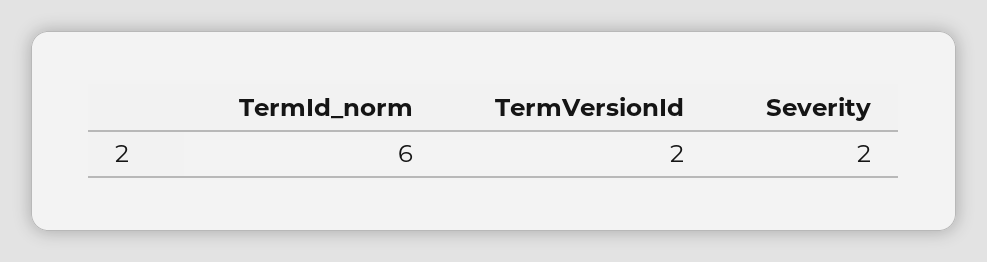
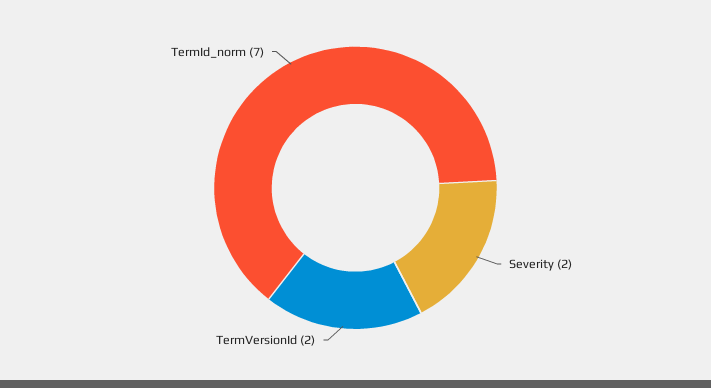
TermId_norm: 6 -> 7

